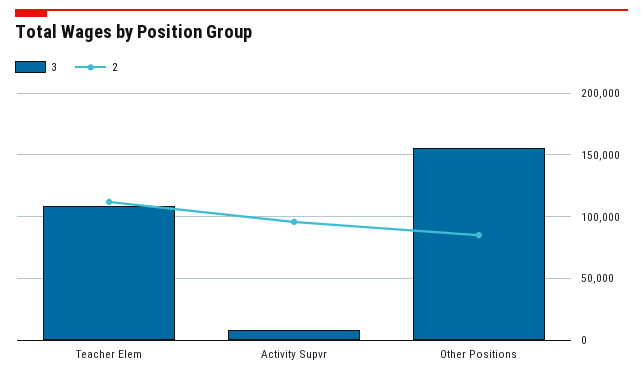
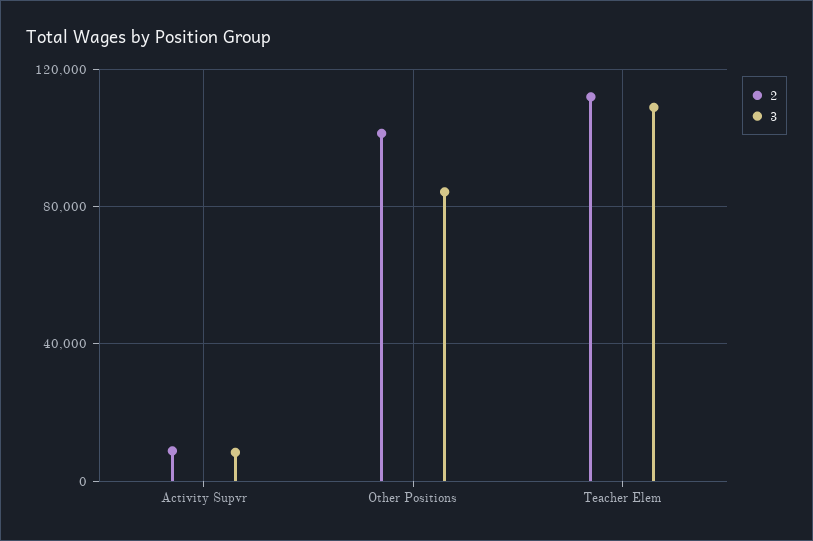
2, Activity Supvr: 95000 -> 10000
3, Other Positions: 155000 -> 85000
2, Other Positions: 85000 -> 100000

